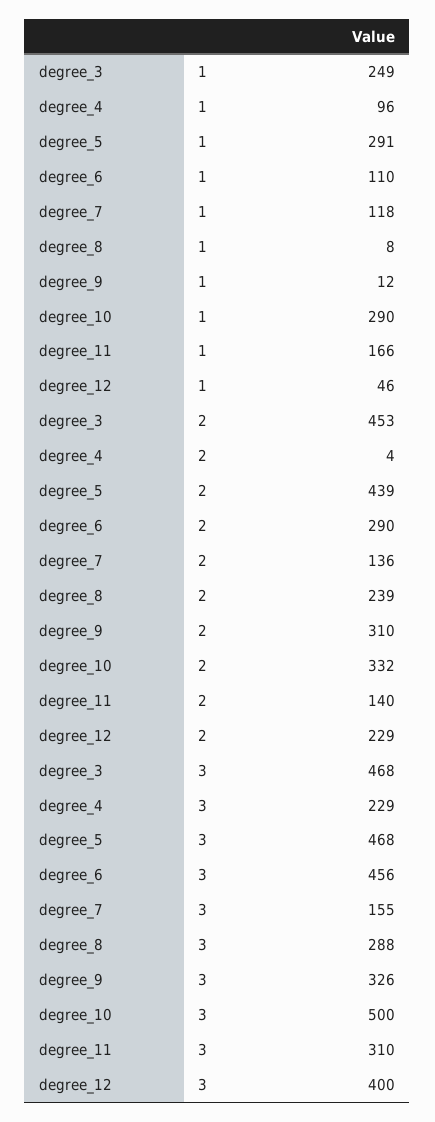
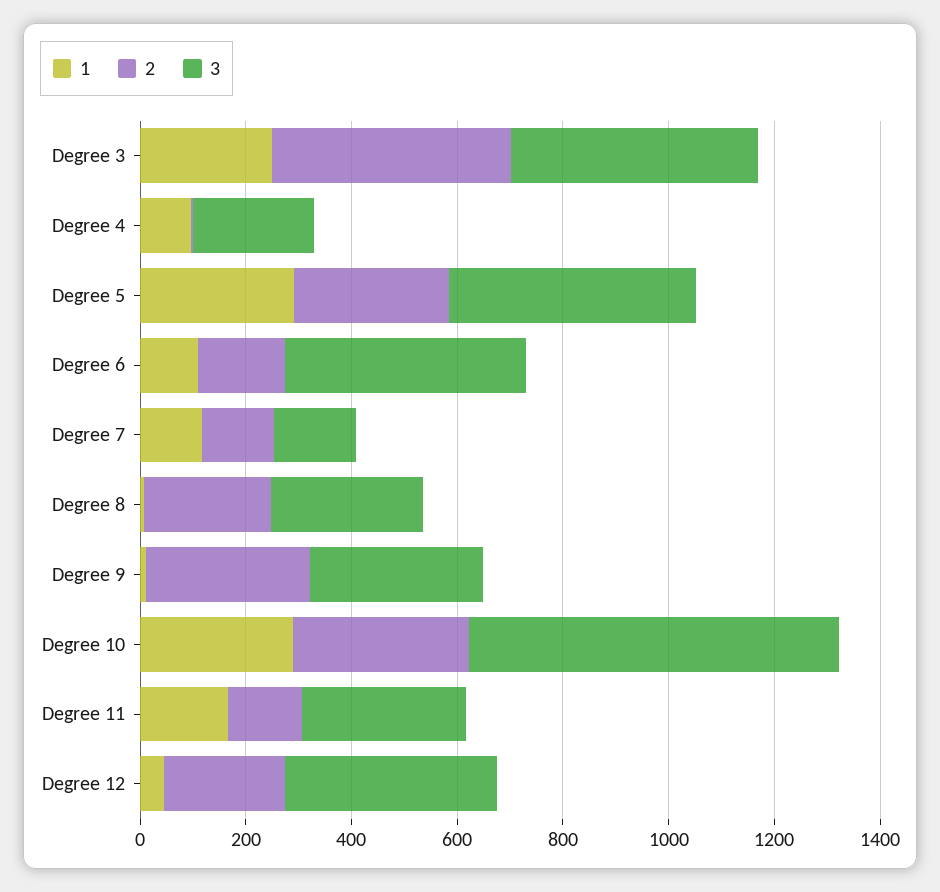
2, degree_5: 439 -> 300
2, degree_6: 290 -> 150
3, degree_10: 500 -> 700

